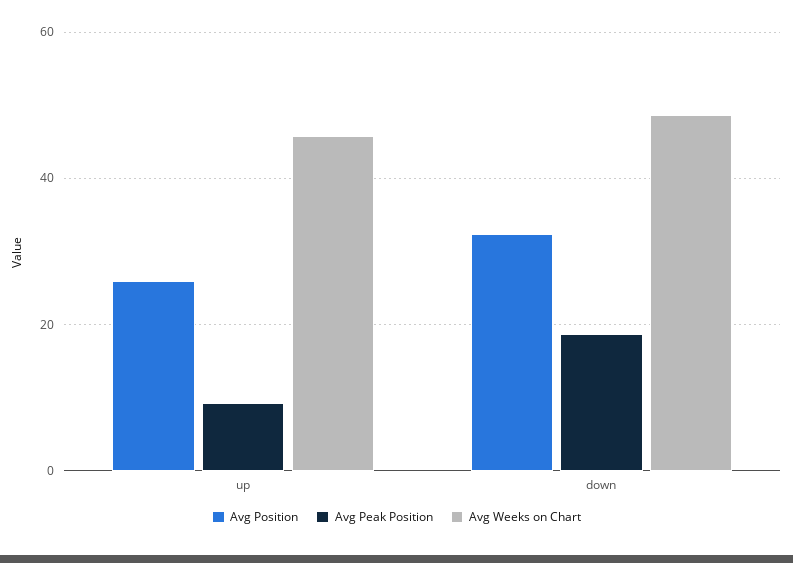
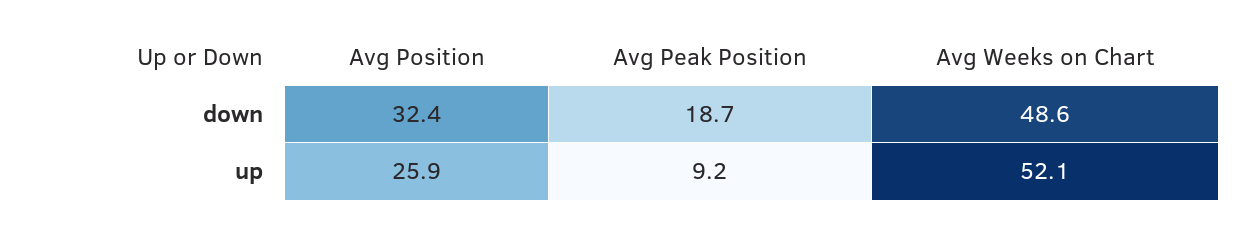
Avg Weeks on Chart, up: 46 -> 52.1

